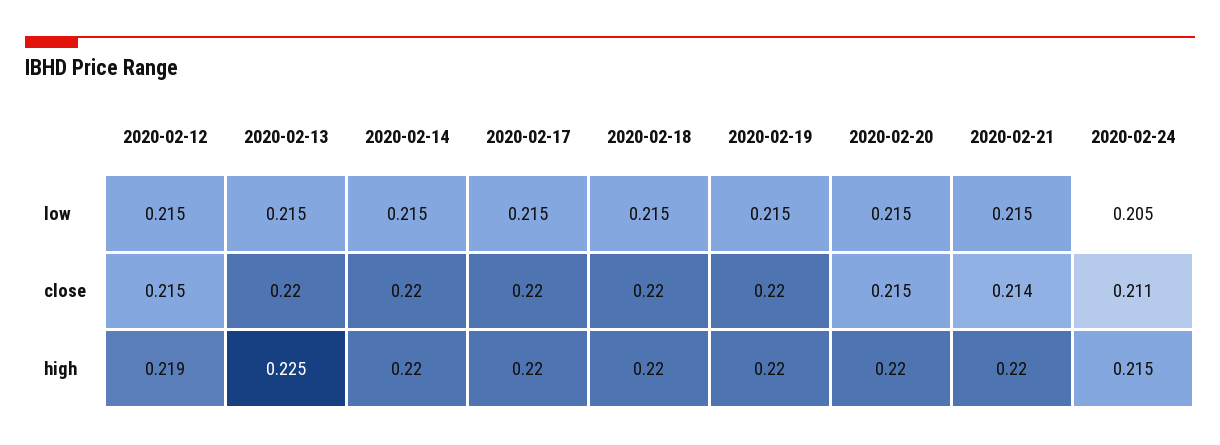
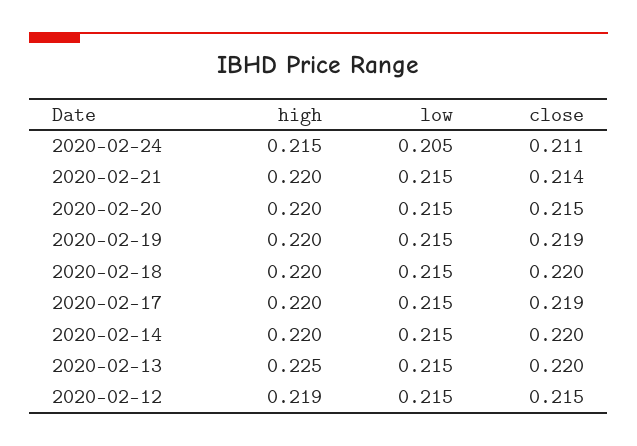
2020-02-17, close: 0.22 -> 0.219
2020-02-19, close: 0.22 -> 0.219

